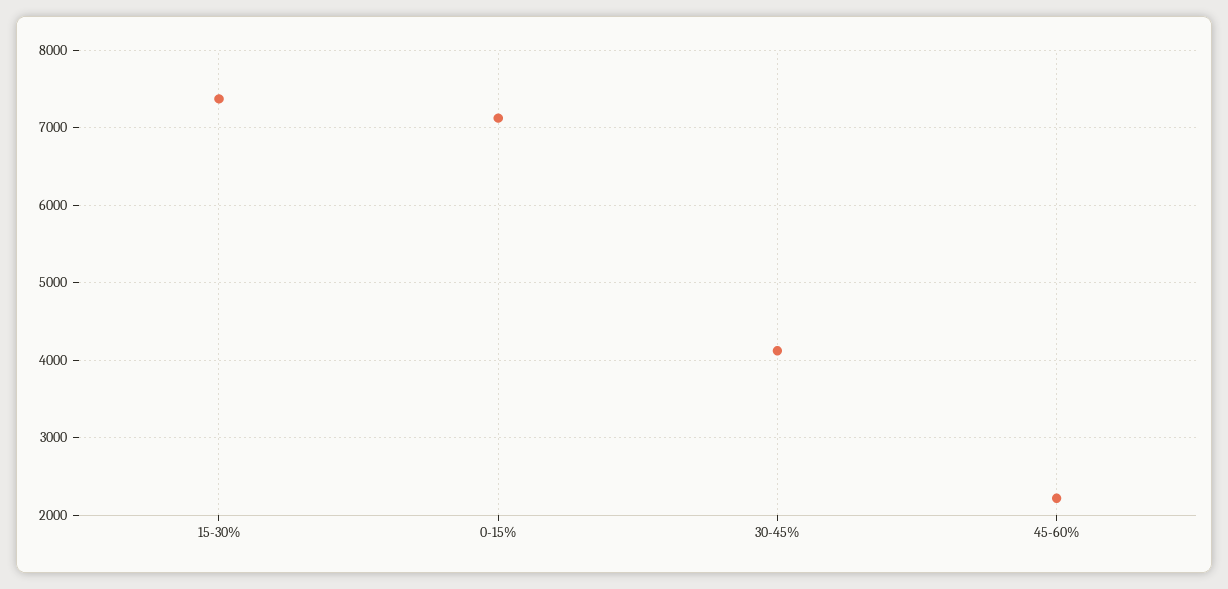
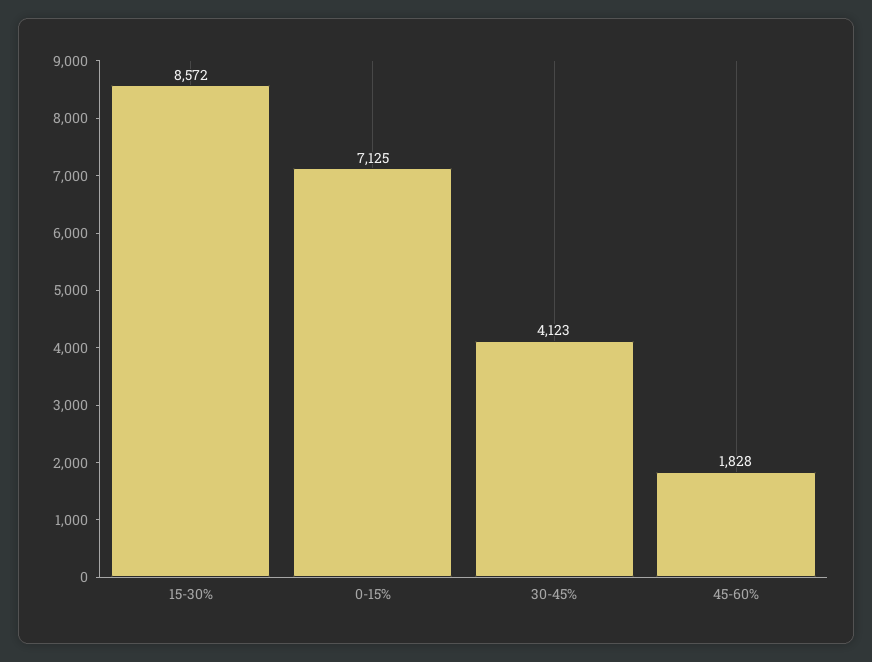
15-30%: 7400 -> 8572
45-60%: 2200 -> 1828

